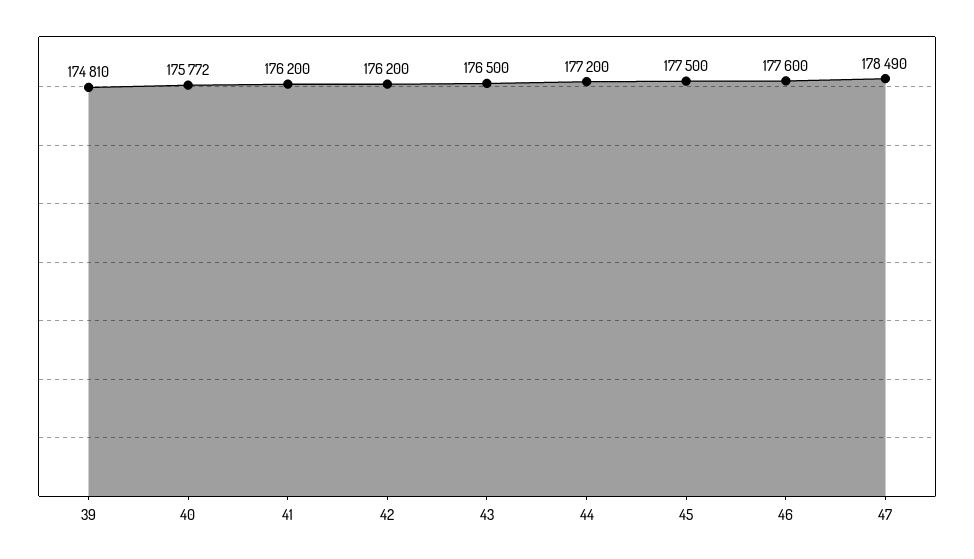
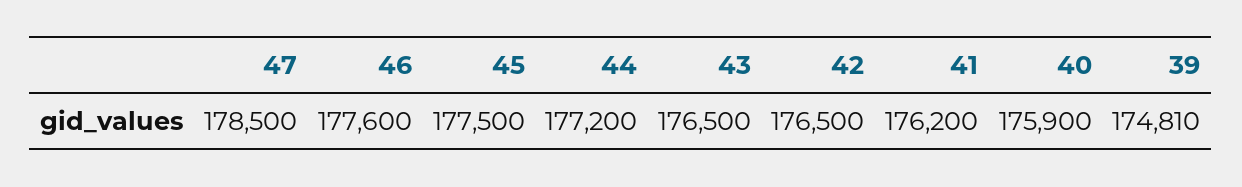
40: 175772 -> 175900
42: 176200 -> 176500
47: 178490 -> 178500

